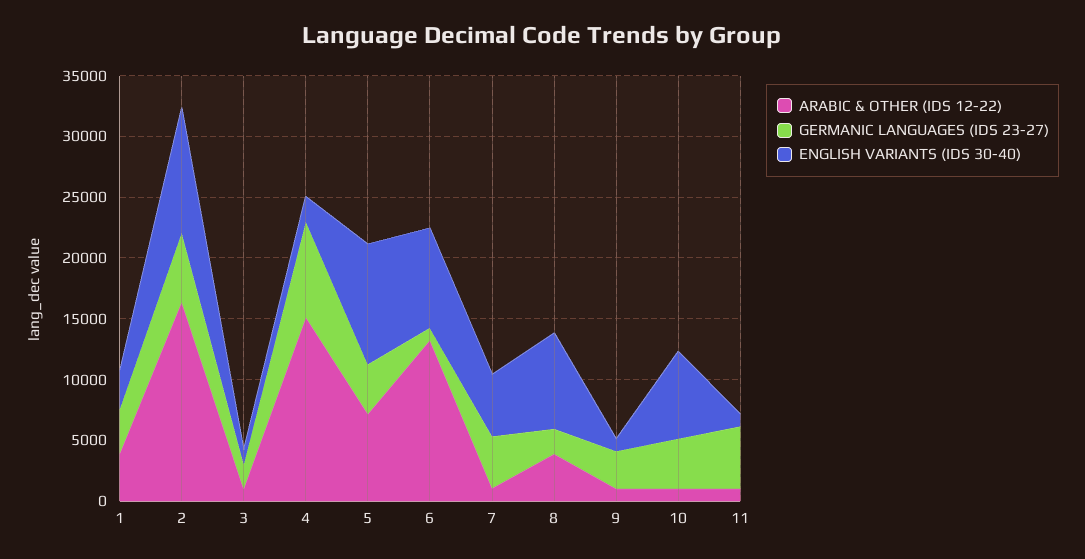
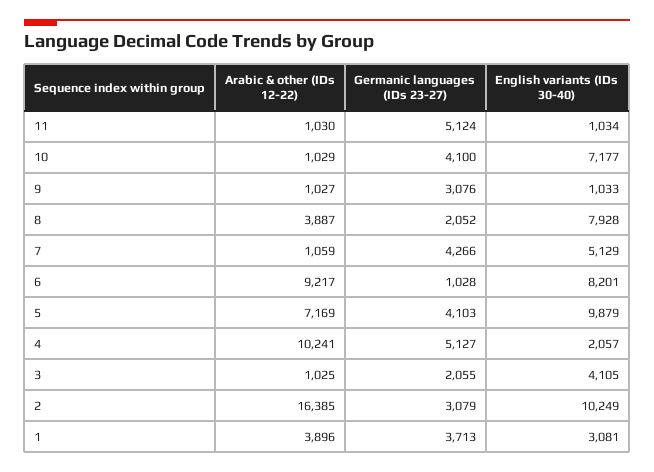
GERMANIC LANGUAGES (IDS 23-27), 2: 6000 -> 3079
ENGLISH VARIANTS (IDS 30-40), 3: 1000 -> 4105
ARABIC & OTHER (IDS 12-22), 4: 15000 -> 10241
GERMANIC LANGUAGES (IDS 23-27), 4: 8000 -> 5127
ARABIC & OTHER (IDS 12-22), 6: 13000 -> 9217

